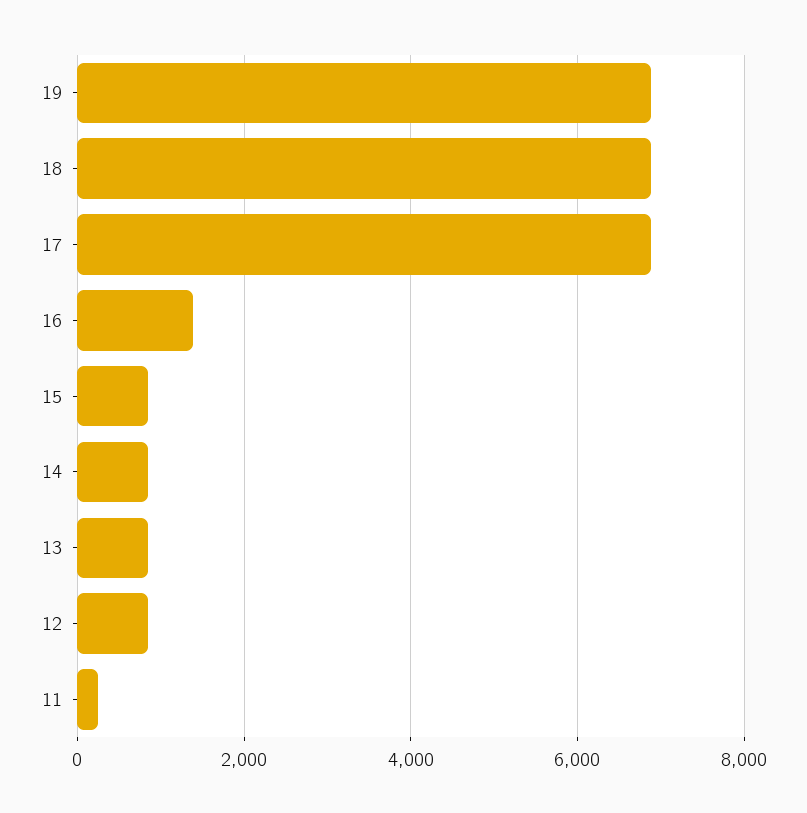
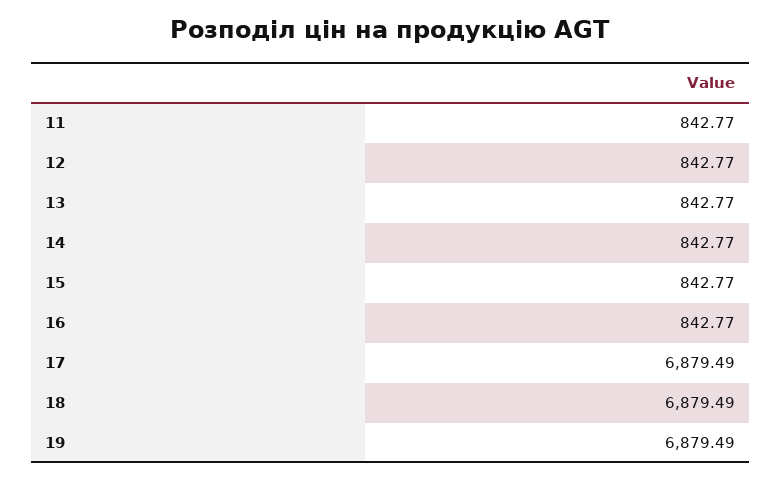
16: 1400 -> 842.77
11: 200 -> 842.77

